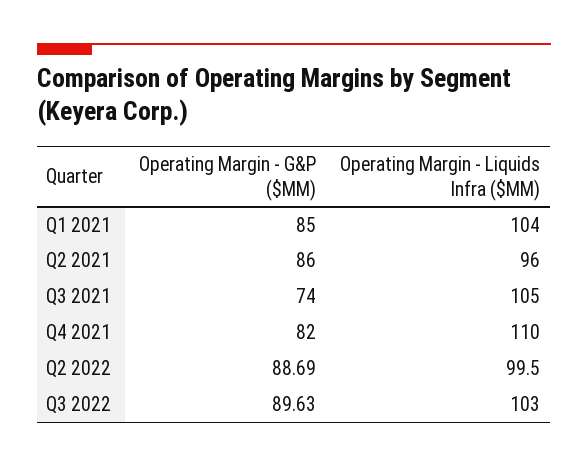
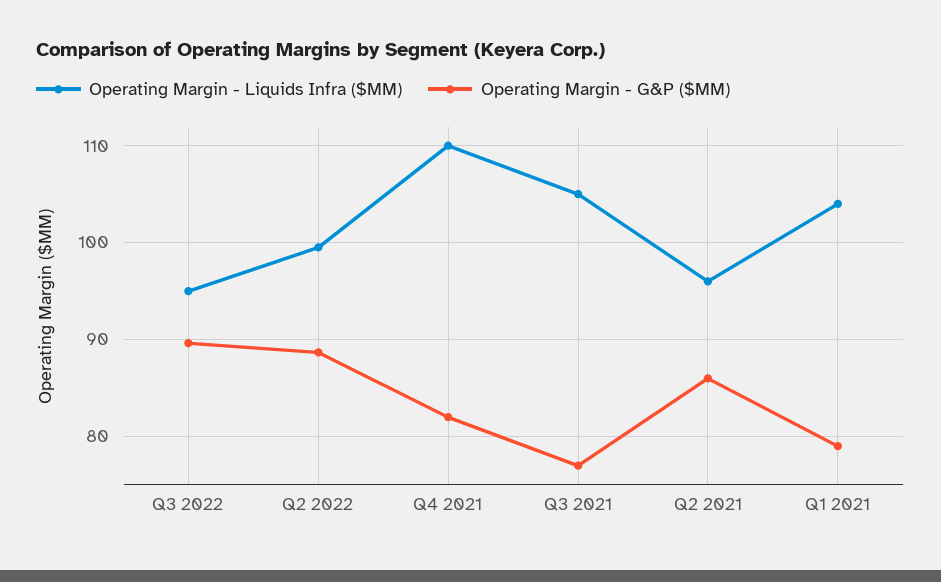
Operating Margin - G&P ($MM), Q1 2021: 85 -> 79
Operating Margin - G&P ($MM), Q3 2021: 74 -> 77
Operating Margin - Liquids Infra ($MM), Q3 2022: 103 -> 95

